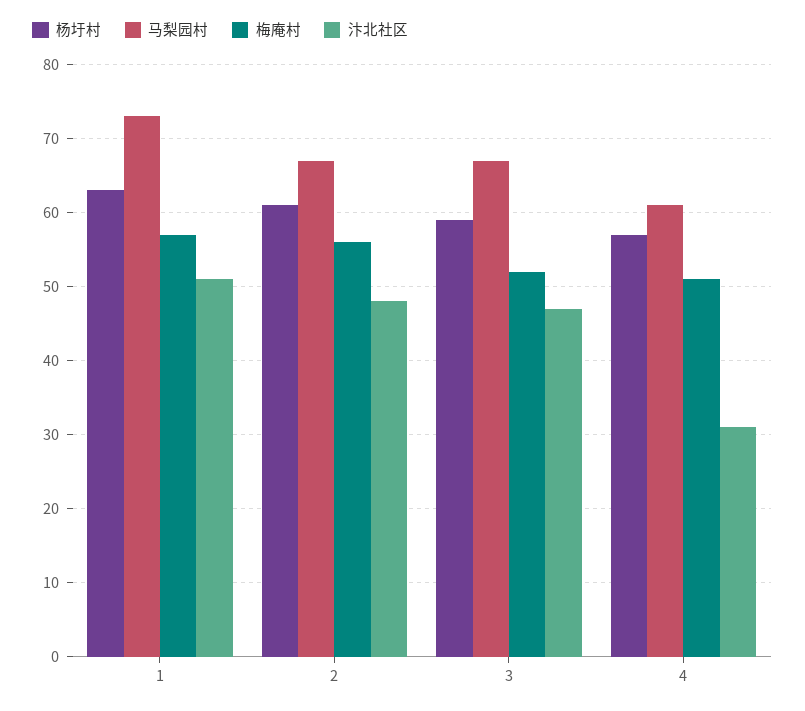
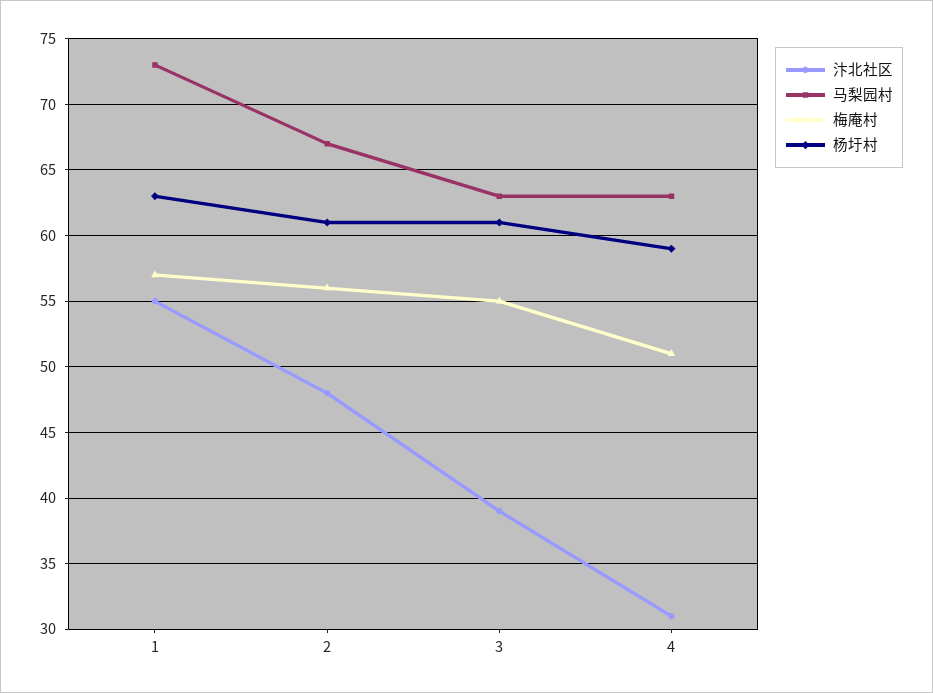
汴北社区, 1: 51 -> 55
杨圩村, 3: 59 -> 61
马梨园村, 3: 67 -> 63
梅庵村, 3: 52 -> 55
汴北社区, 3: 47 -> 39
杨圩村, 4: 57 -> 59
马梨园村, 4: 61 -> 63

